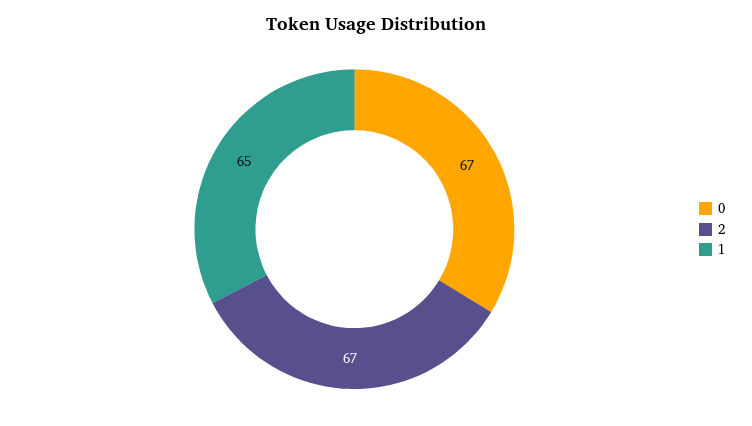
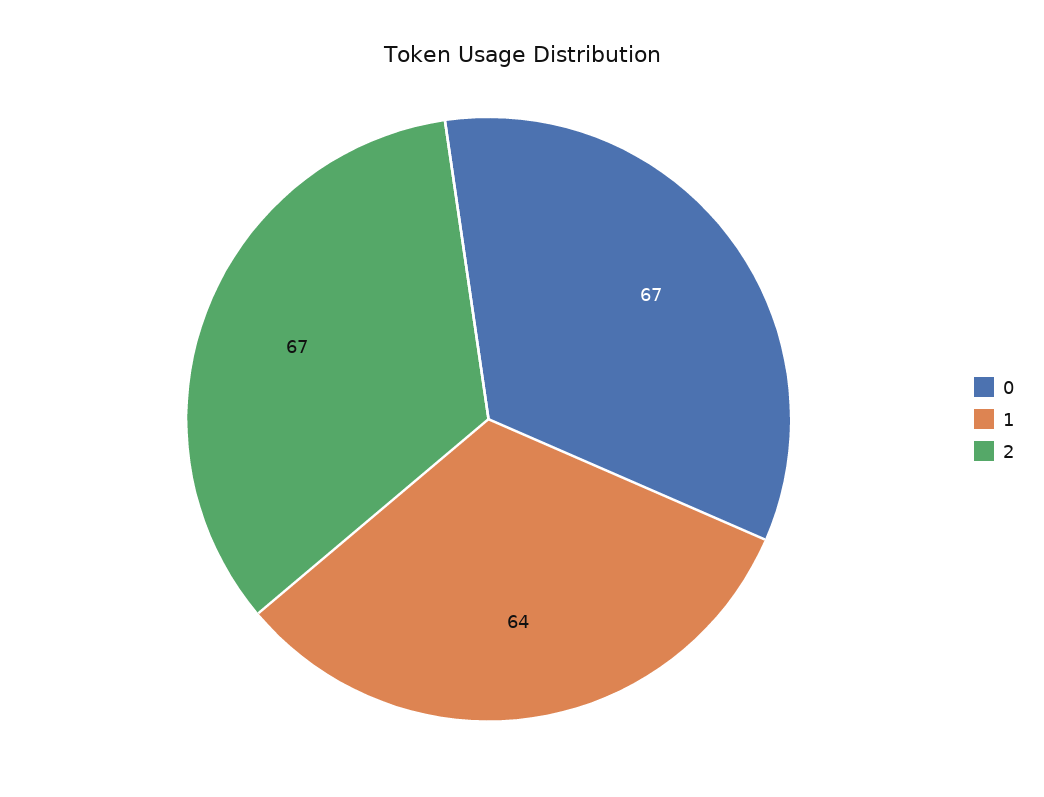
1: 65 -> 64

